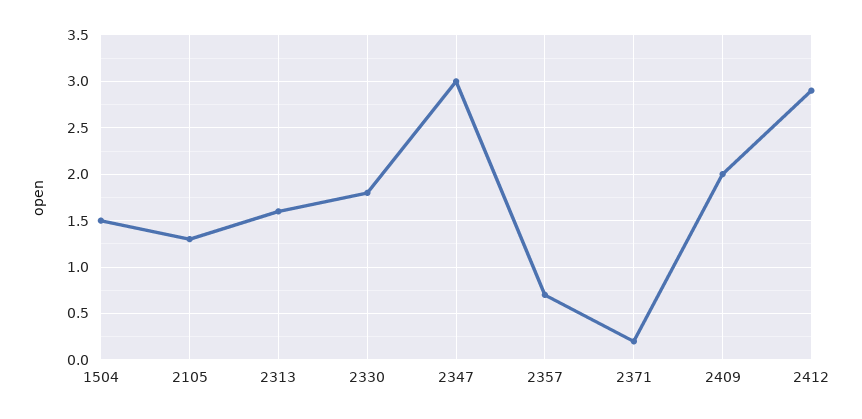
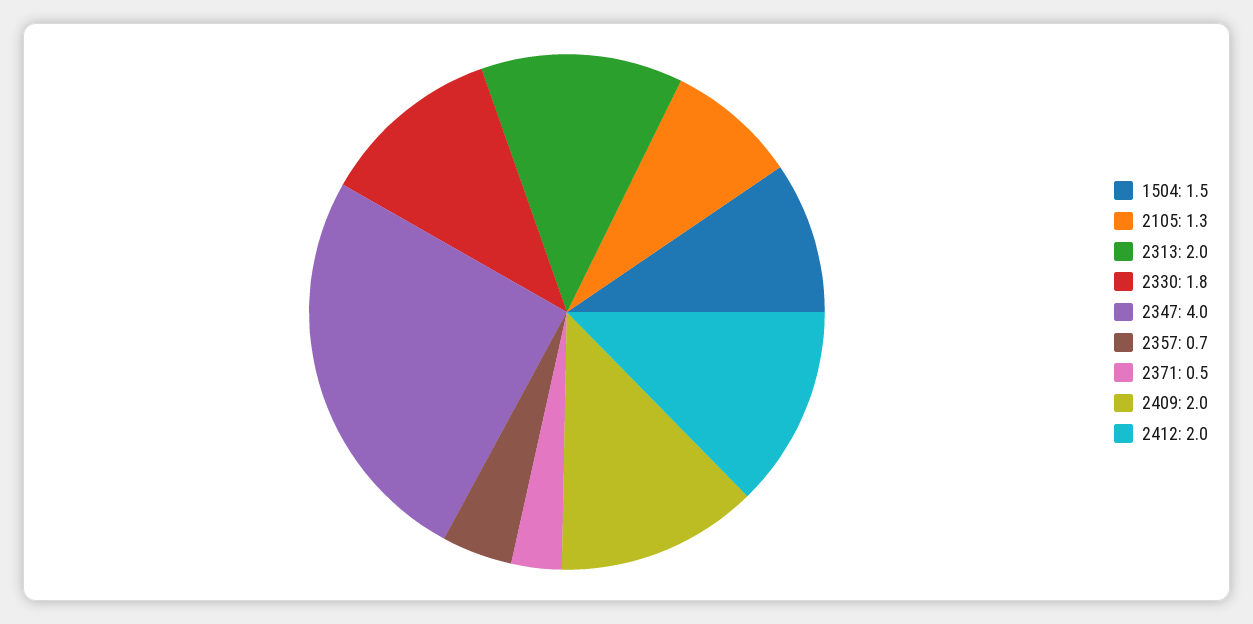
2313: 1.6 -> 2
2347: 3 -> 4
2371: 0.2 -> 0.5
2412: 2.9 -> 2

